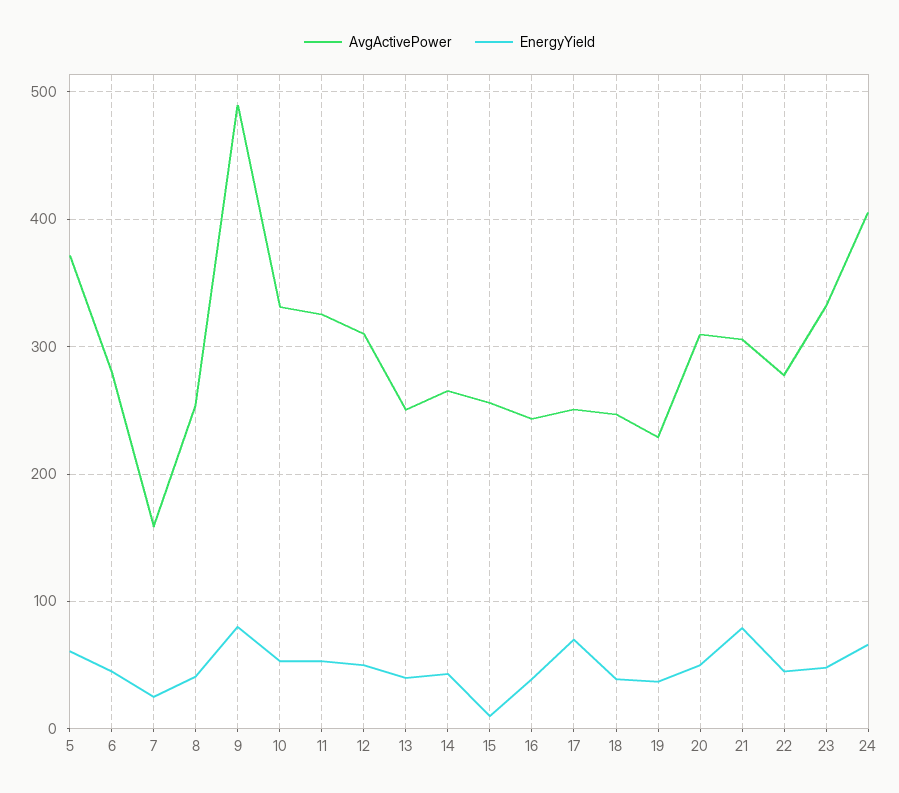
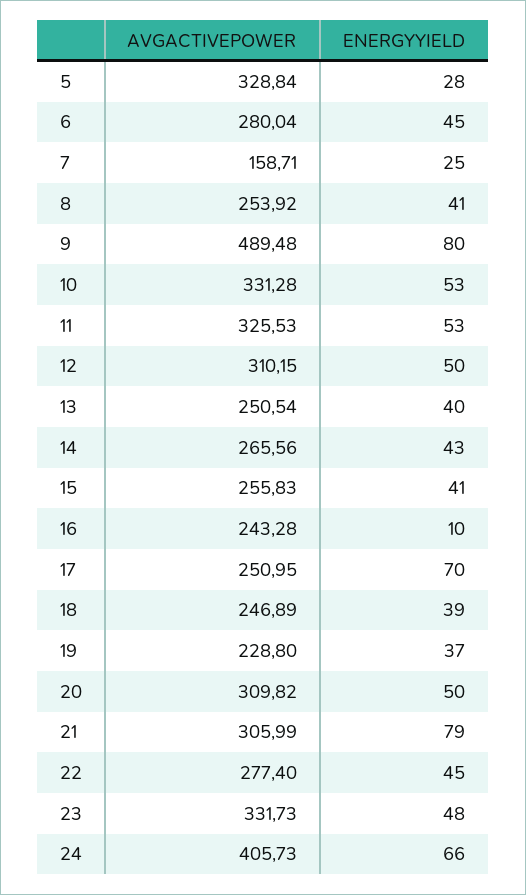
AvgActivePower, 5: 370 -> 328.84
EnergyYield, 5: 60 -> 28
EnergyYield, 15: 10 -> 41
EnergyYield, 16: 40 -> 10

